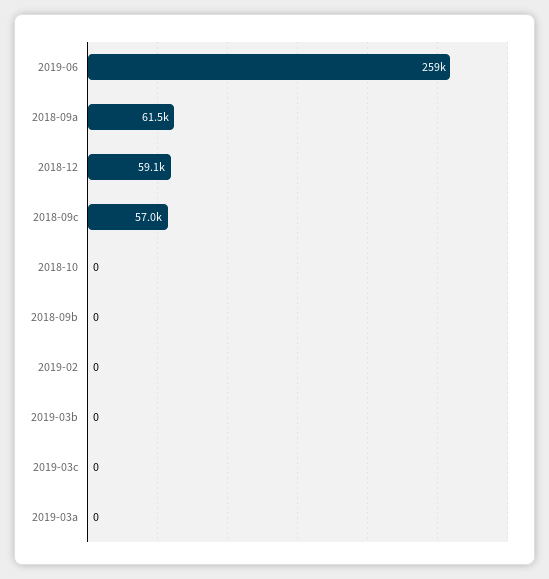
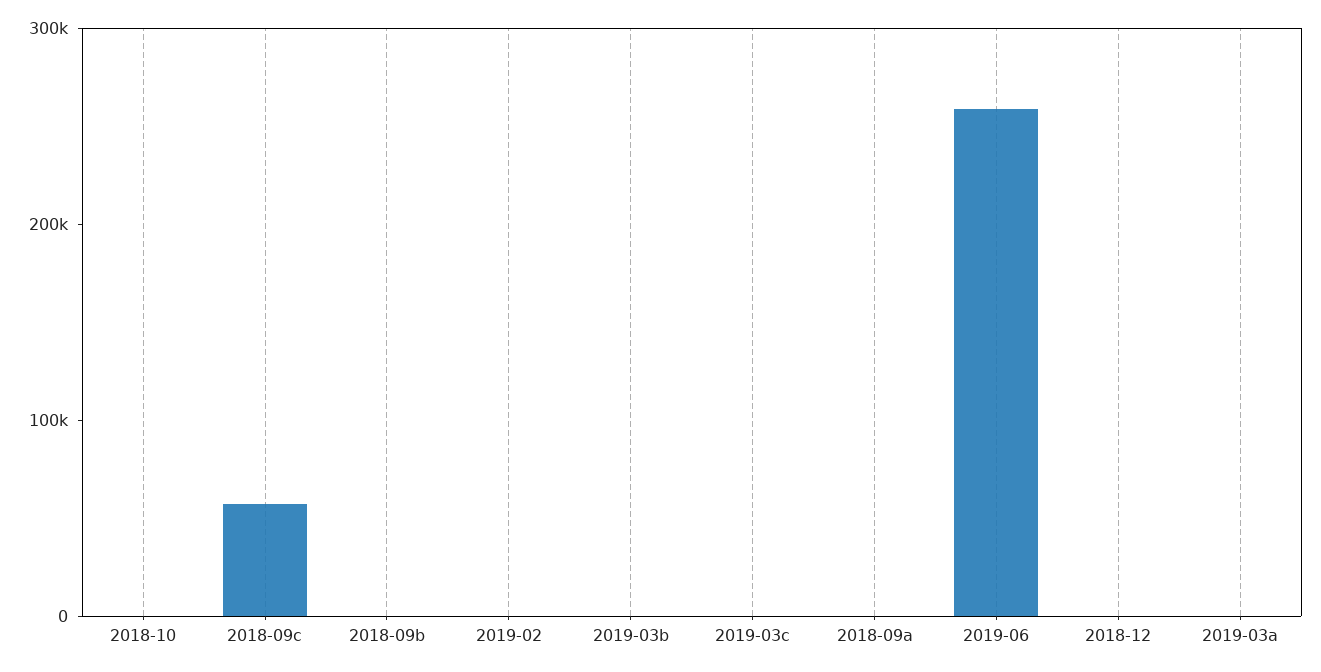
2018-09a: 61500 -> 0
2018-12: 59100 -> 0

